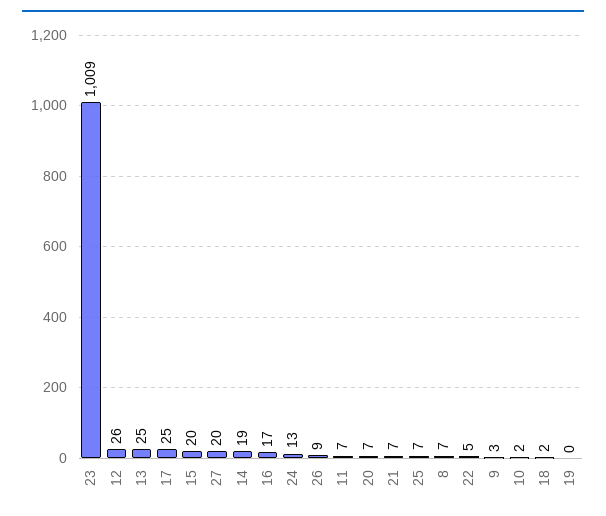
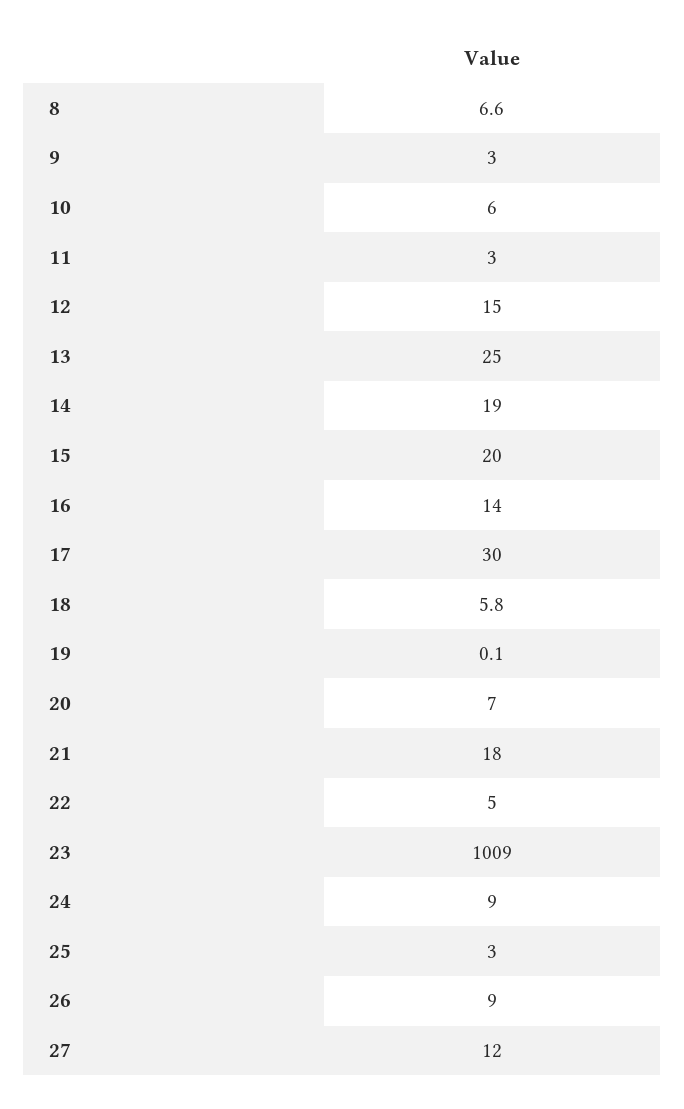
12: 26 -> 15
17: 25 -> 30
27: 20 -> 12
16: 17 -> 14
24: 13 -> 9
11: 7 -> 3
21: 7 -> 18
25: 7 -> 3
10: 2 -> 6
18: 2 -> 5.8

